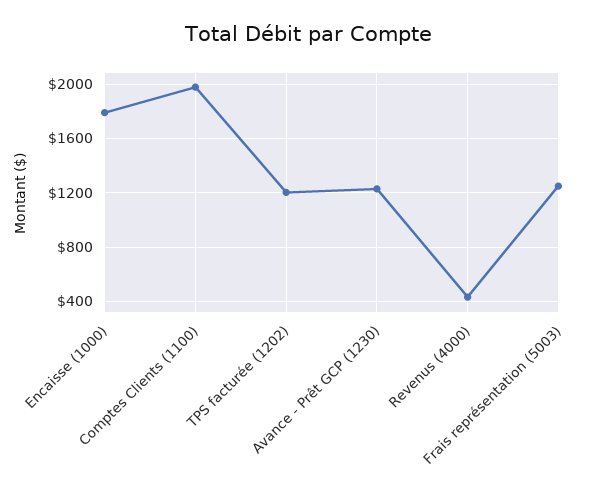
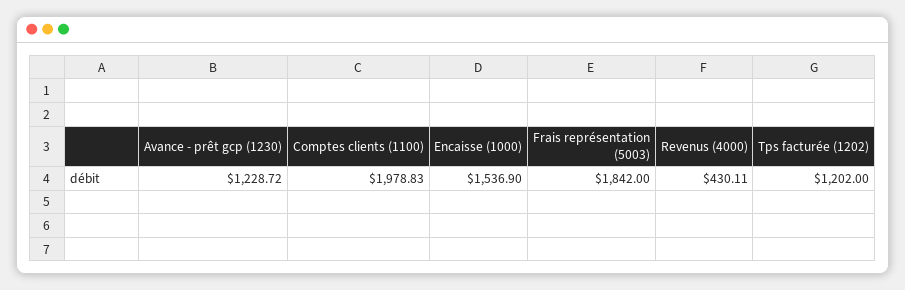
Encaisse (1000): 1800 -> 1536.9
Frais représentation (5003): 1250 -> 1842

